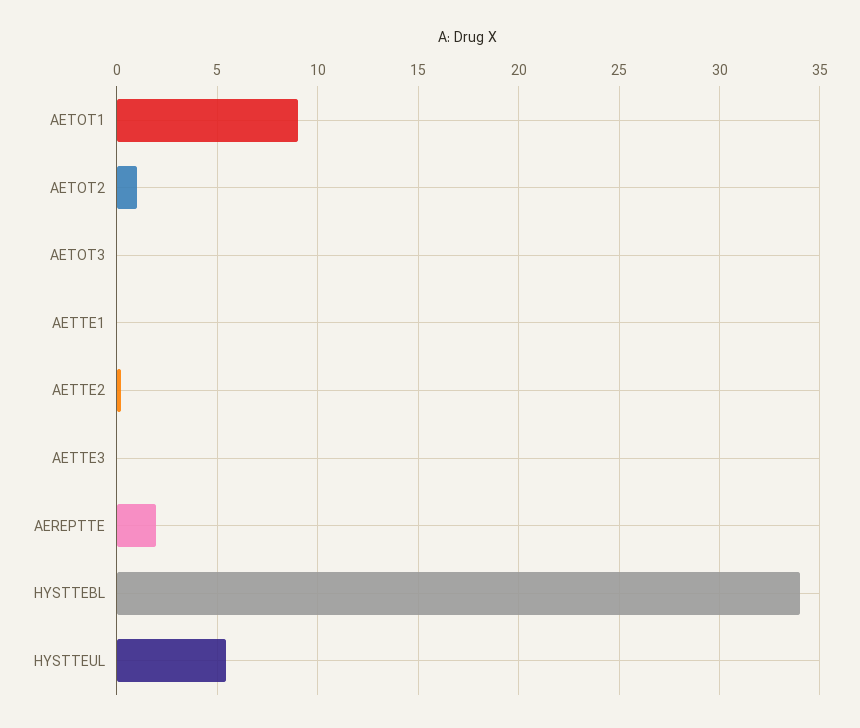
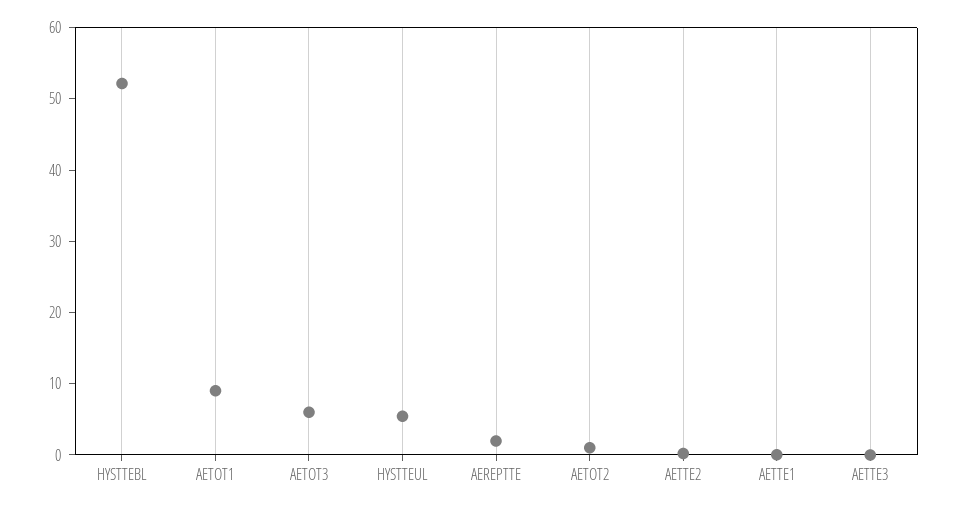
AETOT3: 0 -> 6
HYSTTEBL: 34 -> 52

